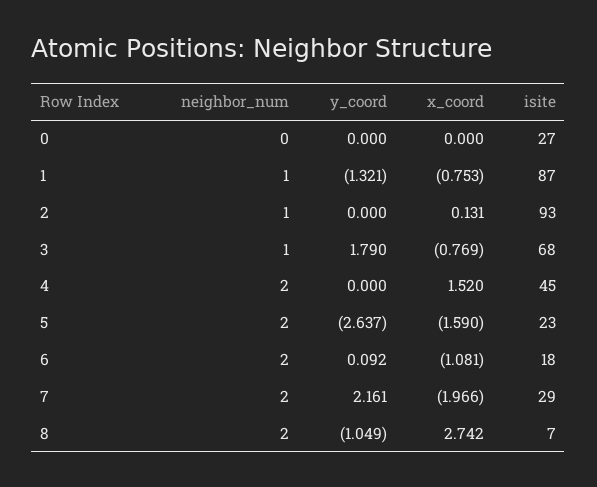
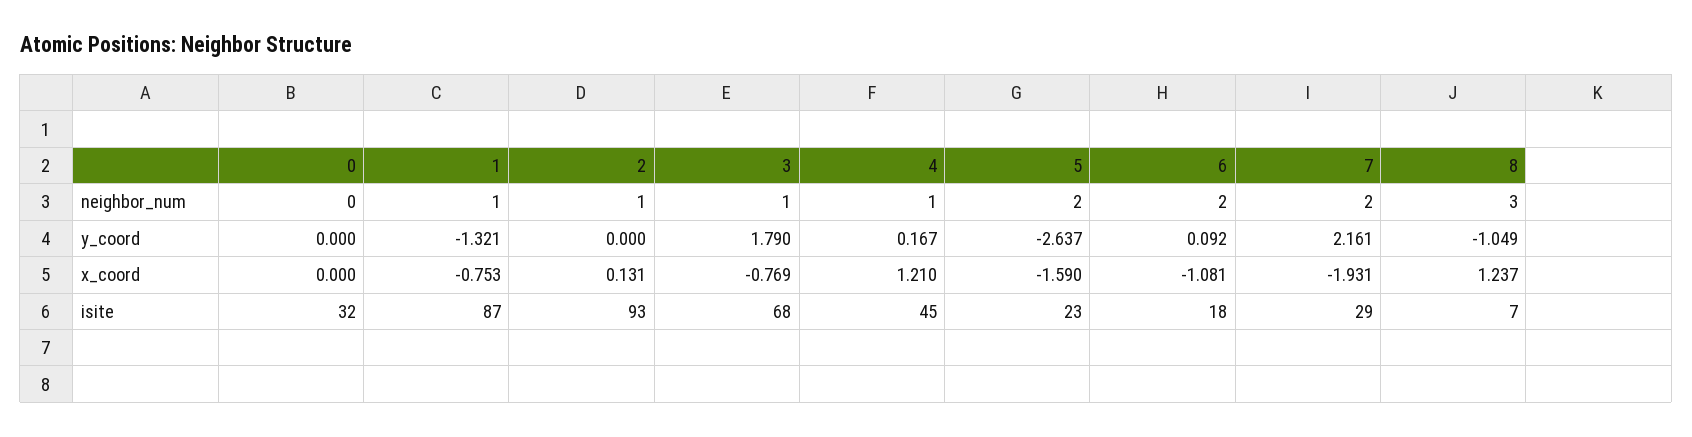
isite, 0: 27 -> 32
neighbor_num, 4: 2 -> 1
y_coord, 4: 0 -> 0.167
x_coord, 4: 1.52 -> 1.21
x_coord, 7: -1.966 -> -1.931
neighbor_num, 8: 2 -> 3
x_coord, 8: 2.742 -> 1.237

